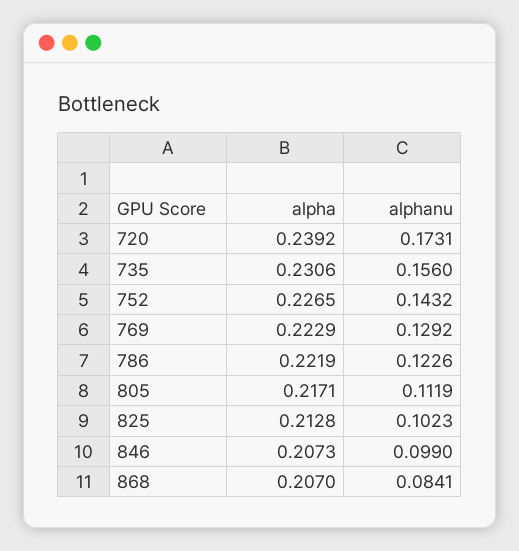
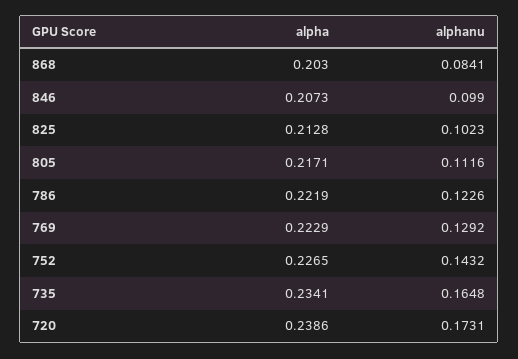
alpha, 720: 0.2392 -> 0.2386
alpha, 735: 0.2306 -> 0.2341
alphanu, 735: 0.156 -> 0.1648
alphanu, 805: 0.1119 -> 0.1116
alpha, 868: 0.207 -> 0.203

